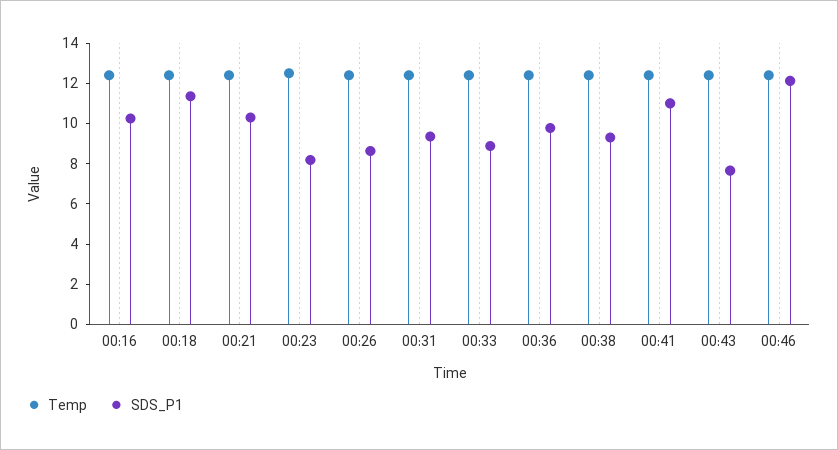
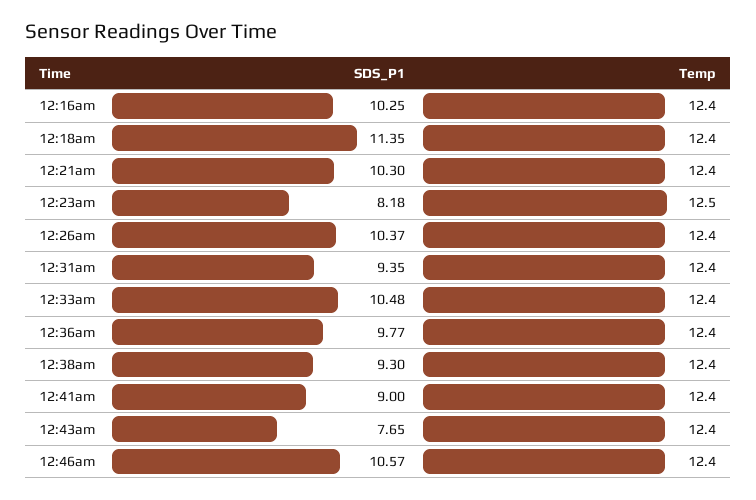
SDS_P1, 00:26: 8.5 -> 10.37
SDS_P1, 00:33: 9 -> 10.48
SDS_P1, 00:41: 11 -> 9
SDS_P1, 00:46: 12 -> 10.57

